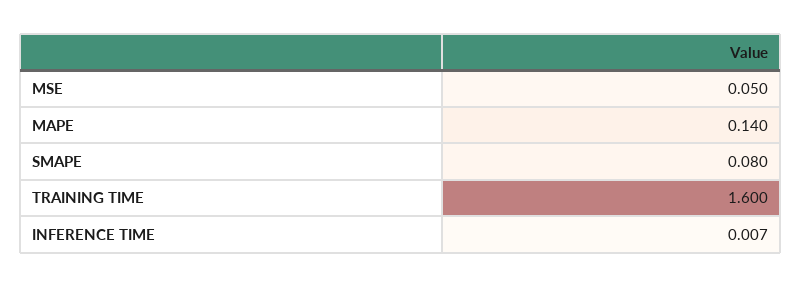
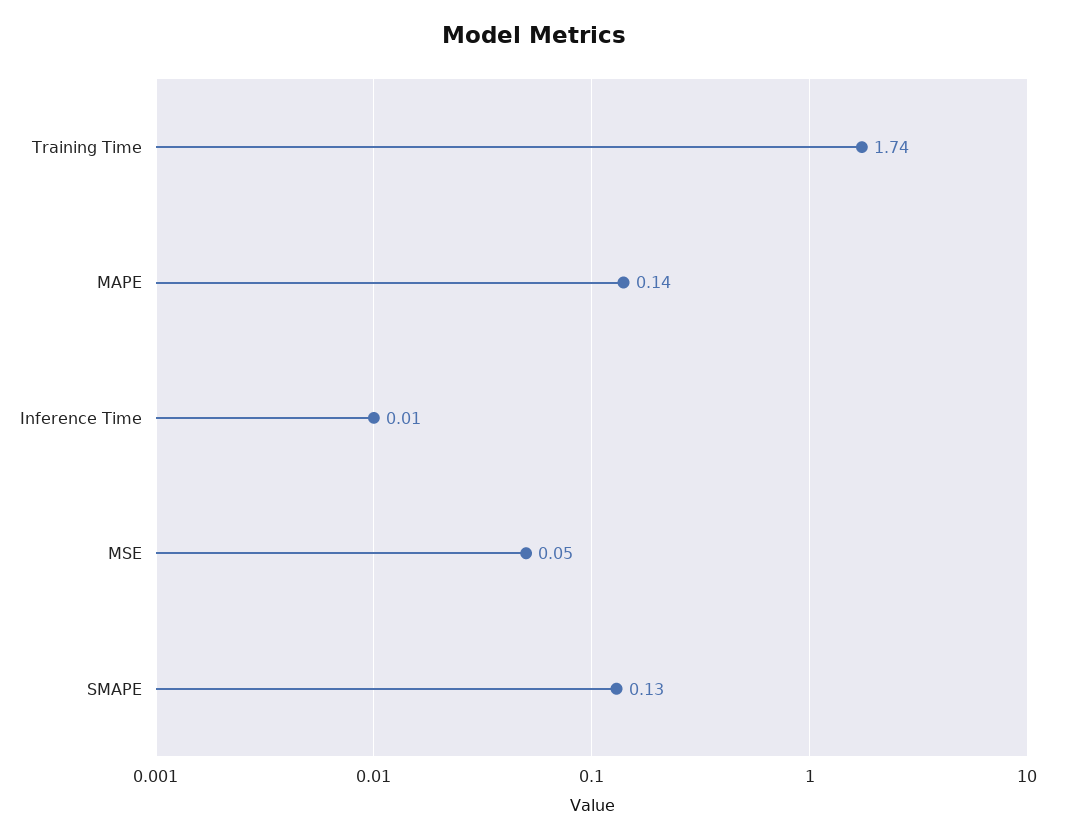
SMAPE: 0.08 -> 0.13
TRAINING TIME: 1.6 -> 1.74

